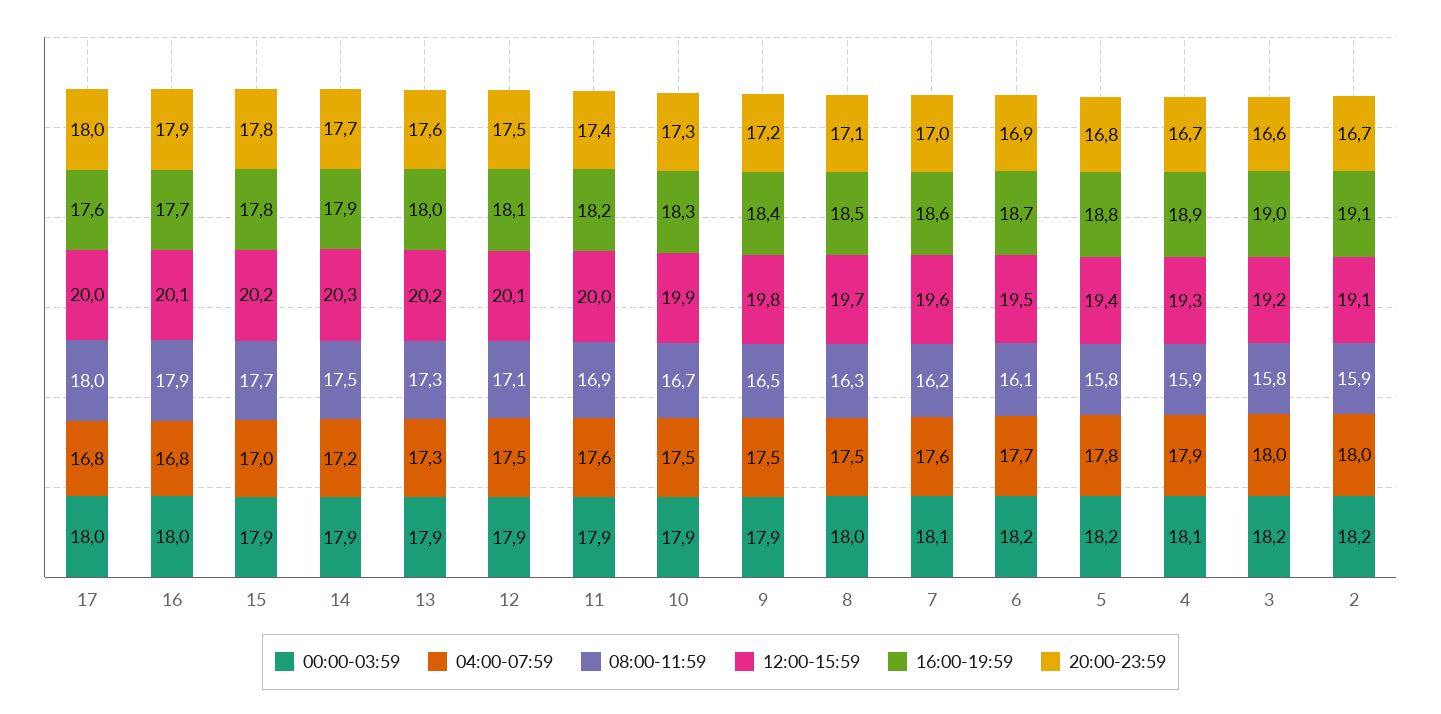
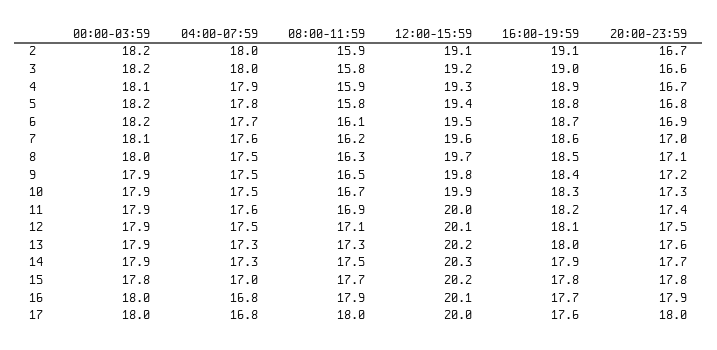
00:00-03:59, 15: 17.9 -> 17.8
04:00-07:59, 14: 17.2 -> 17.3

